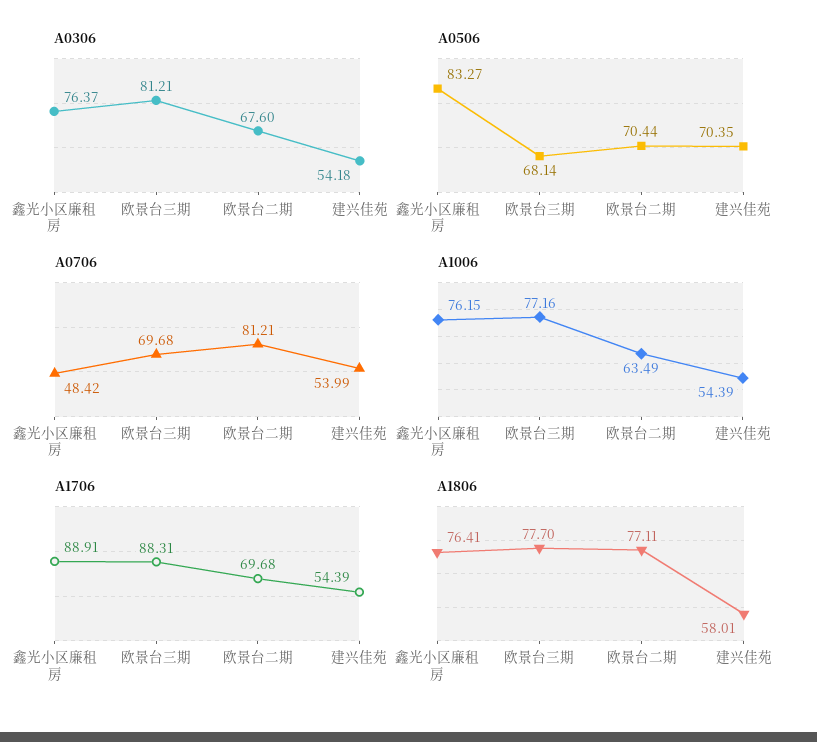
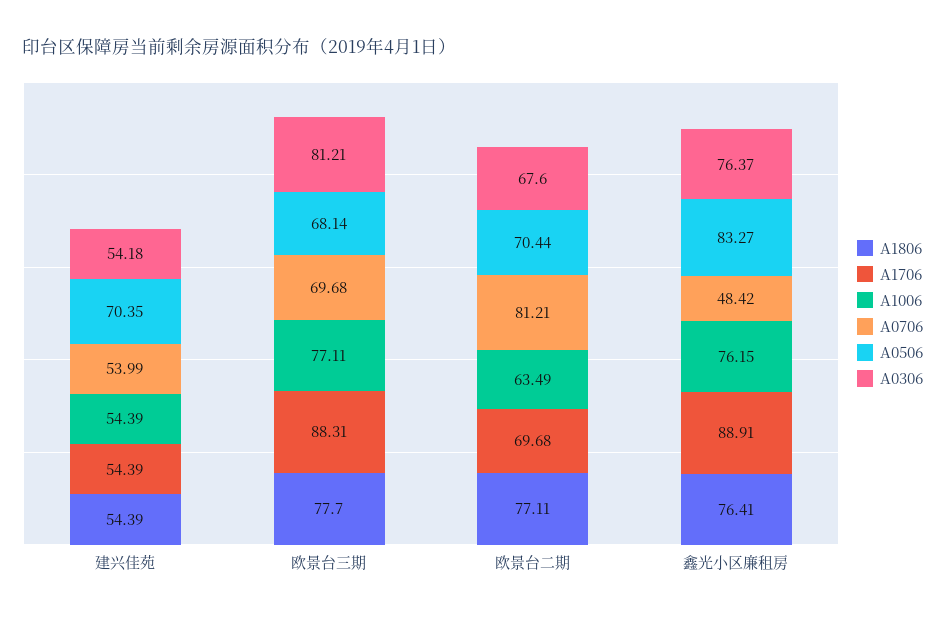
A1006, 欧景台三期: 77.16 -> 77.11
A1806, 建兴佳苑: 58.01 -> 54.39

